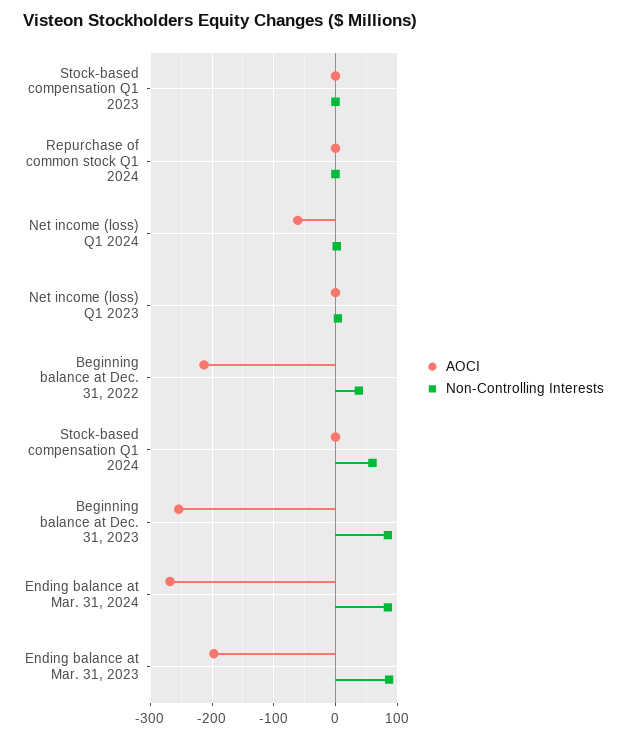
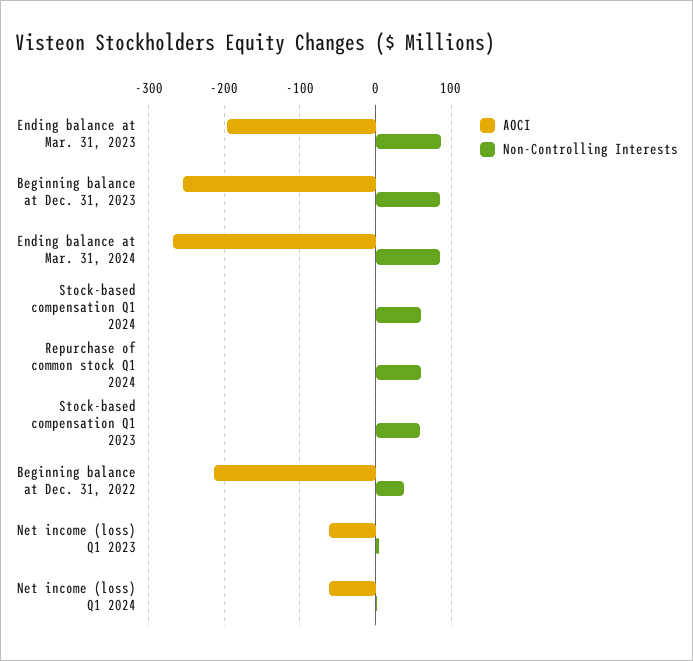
Non-Controlling Interests, Stock-based compensation Q1 2023: 0 -> 60
Non-Controlling Interests, Repurchase of common stock Q1 2024: 0 -> 60
AOCI, Net income (loss) Q1 2023: 0 -> -60

